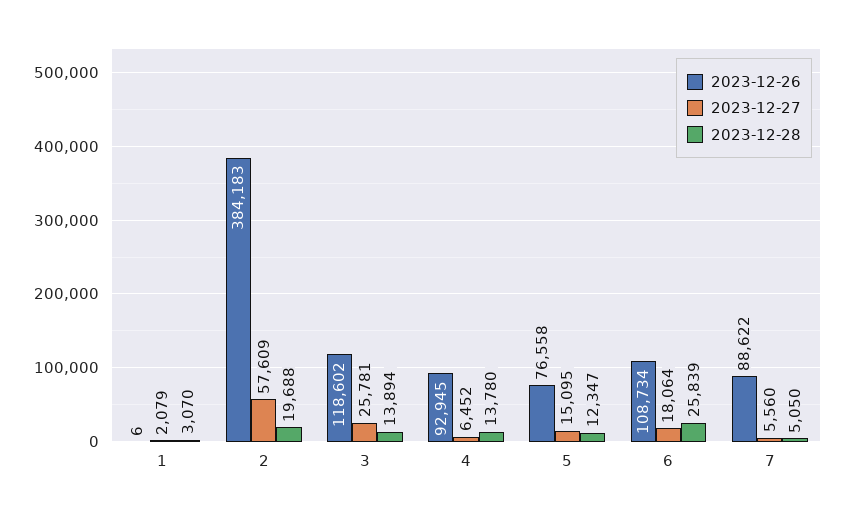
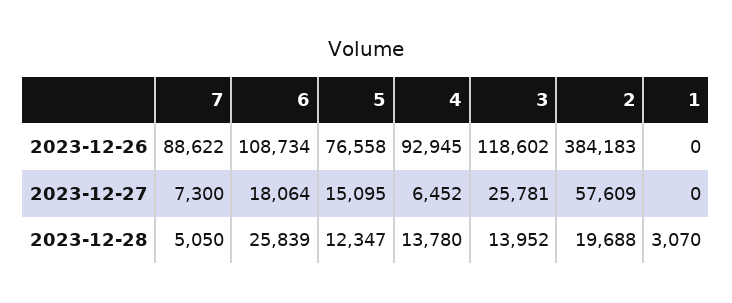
2023-12-26, 1: 6 -> 0
2023-12-27, 1: 2079 -> 0
2023-12-28, 3: 13894 -> 13952
2023-12-27, 7: 5560 -> 7300

